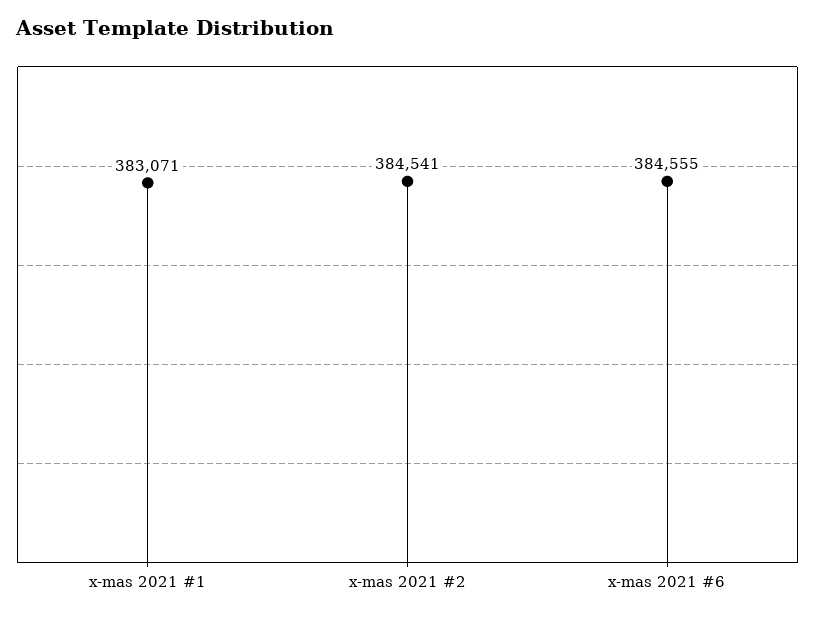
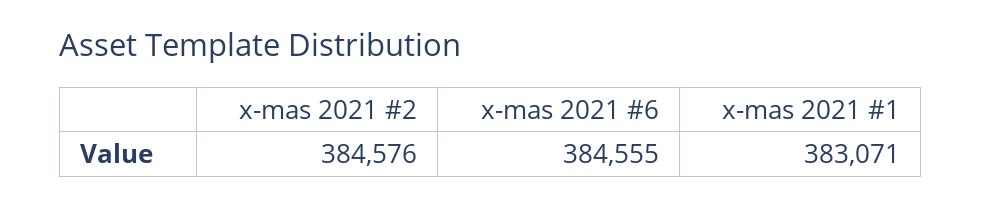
x-mas 2021 #2: 384541 -> 384576

